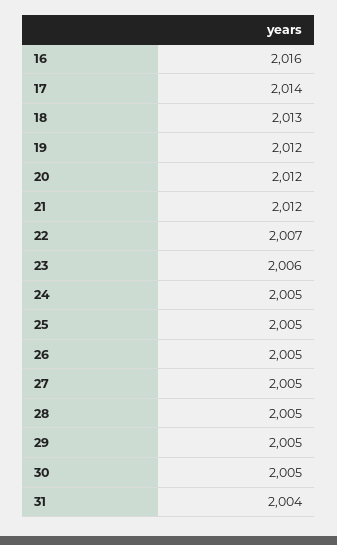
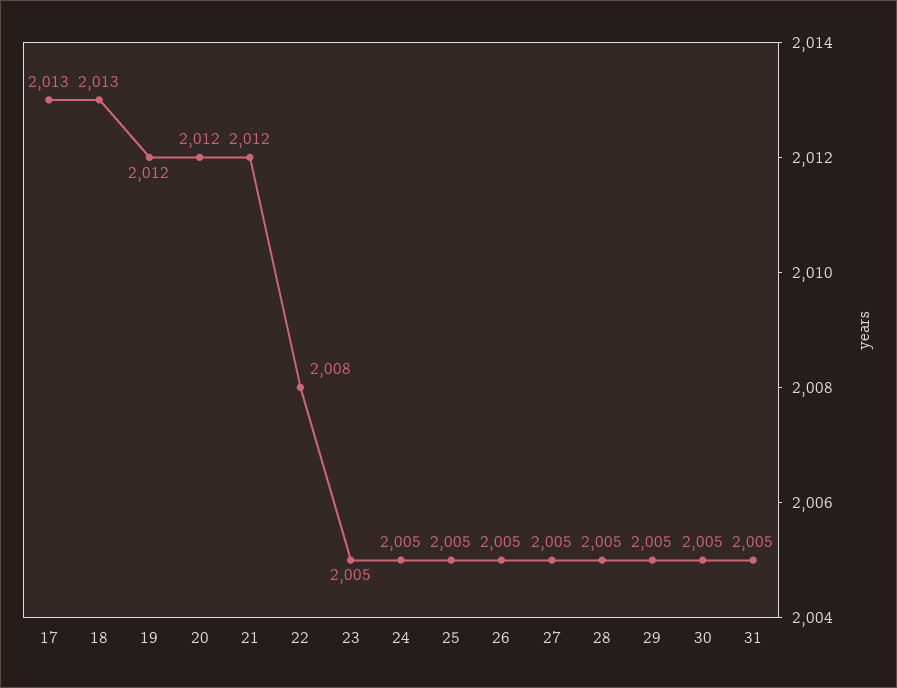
16: 2016 -> none
17: 2014 -> 2013
22: 2007 -> 2008
23: 2006 -> 2005
31: 2004 -> 2005

